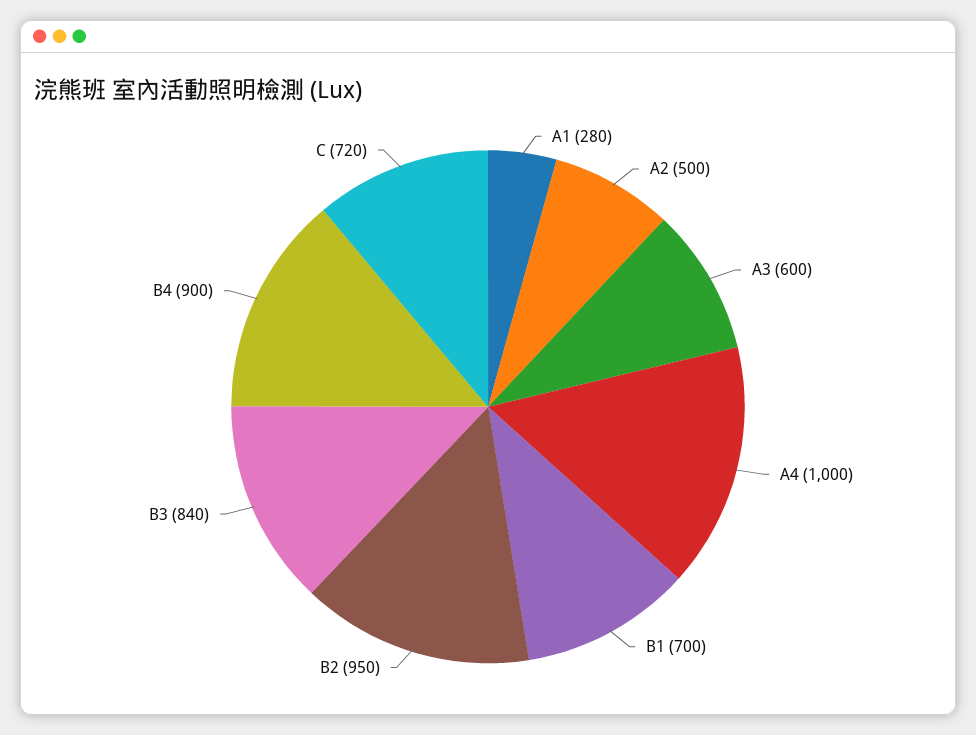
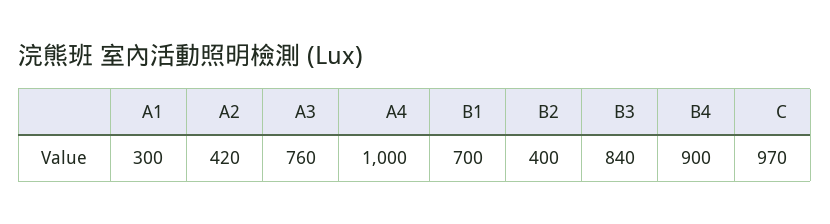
A1: 280 -> 300
A2: 500 -> 420
A3: 600 -> 760
B2: 950 -> 400
C: 720 -> 970

